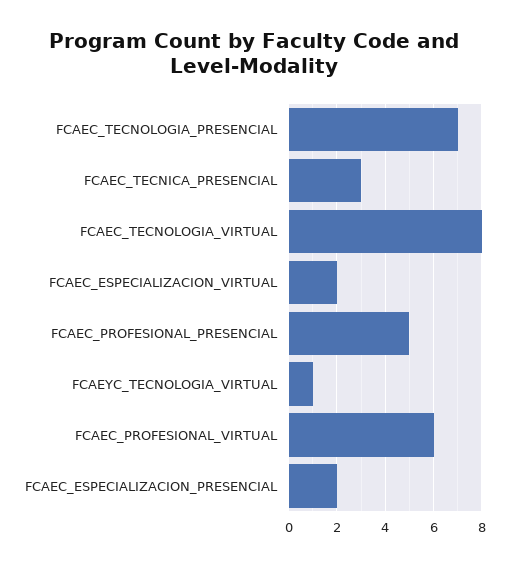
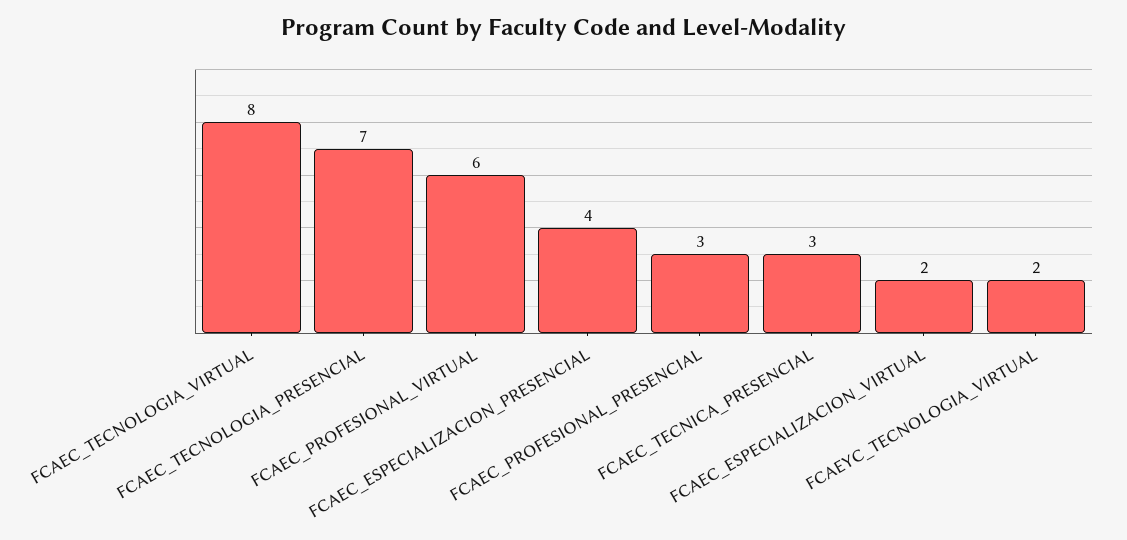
FCAEC_PROFESIONAL_PRESENCIAL: 5 -> 3
FCAEYC_TECNOLOGIA_VIRTUAL: 1 -> 2
FCAEC_ESPECIALIZACION_PRESENCIAL: 2 -> 4

